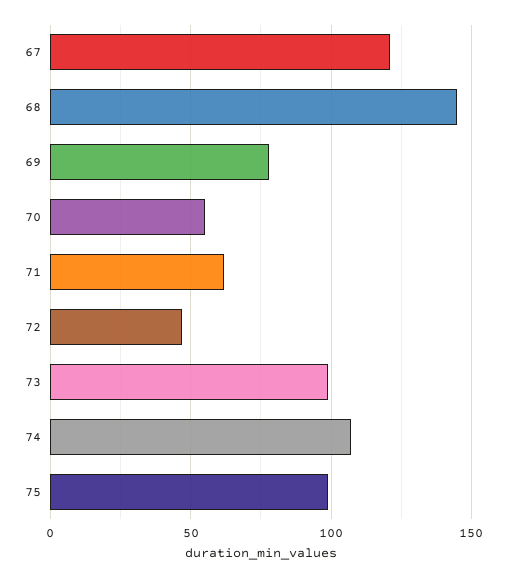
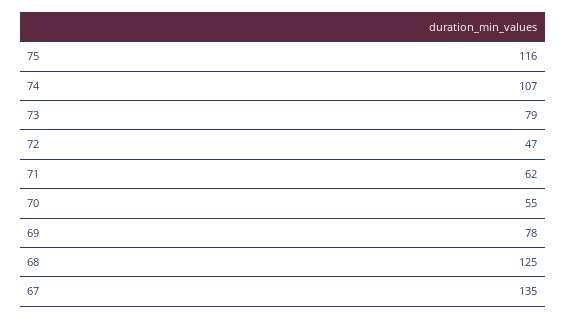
67: 120 -> 135
68: 145 -> 125
73: 100 -> 79
75: 100 -> 116

